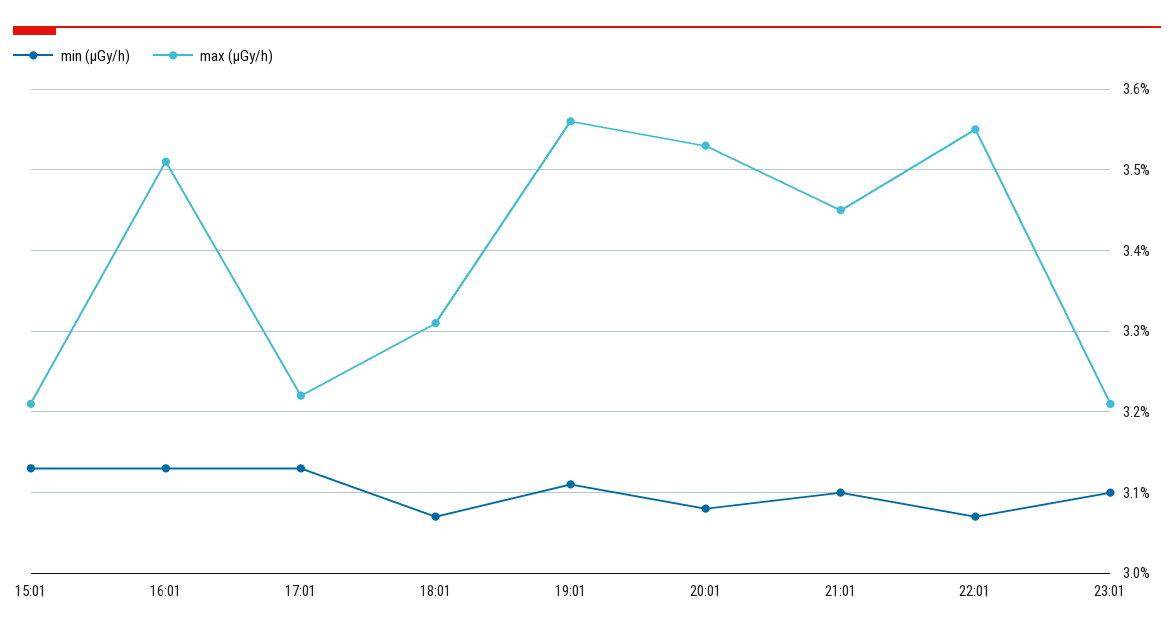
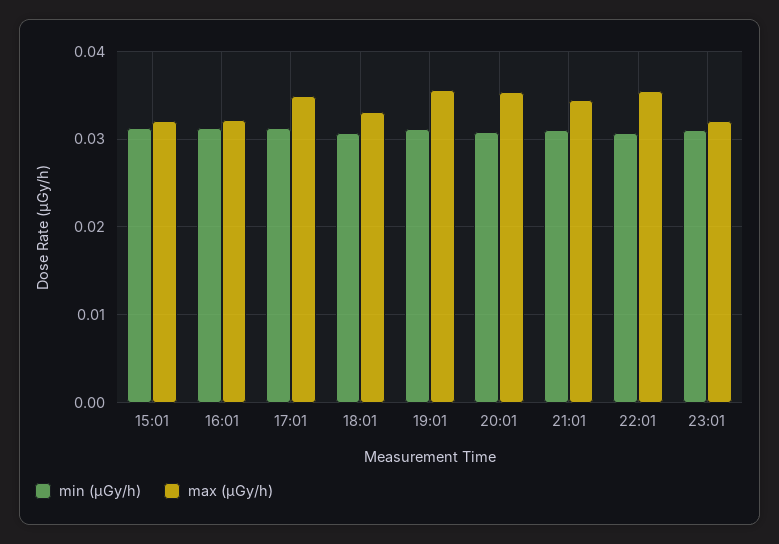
max (μGy/h), 16:01: 0.0351 -> 0.032
max (μGy/h), 17:01: 0.0322 -> 0.035

